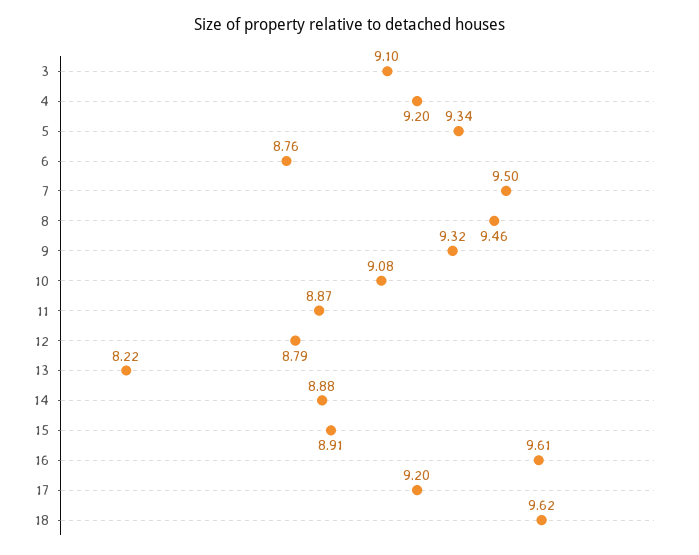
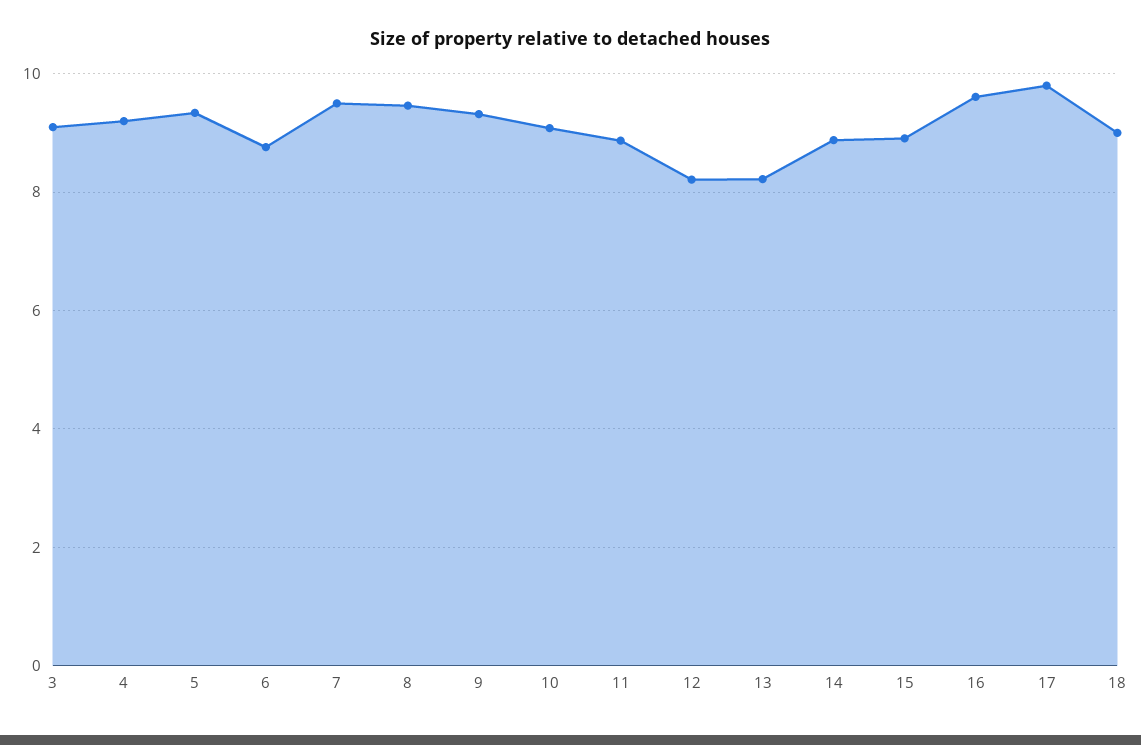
12: 8.79 -> 8.2
17: 9.2 -> 9.8
18: 9.62 -> 9

